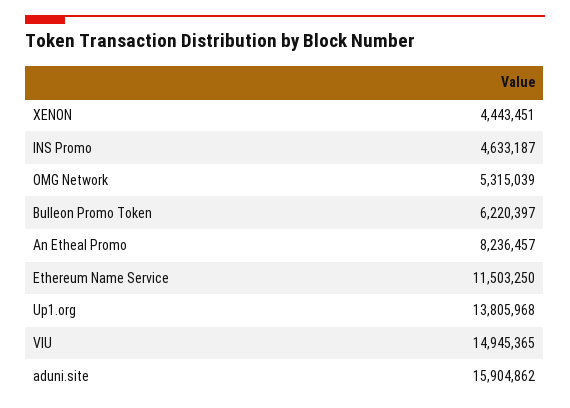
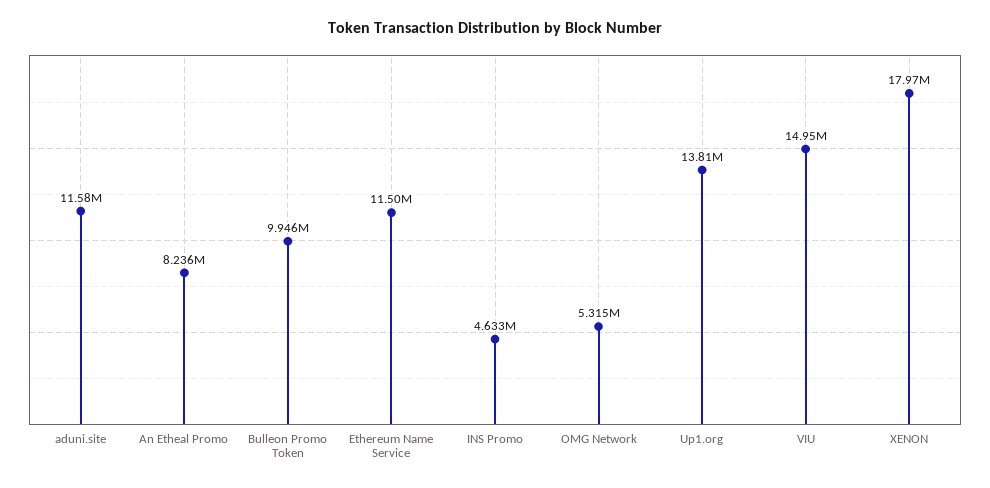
XENON: 4443451 -> 17970000
Bulleon Promo Token: 6220397 -> 9946000
aduni.site: 15904862 -> 11580000

